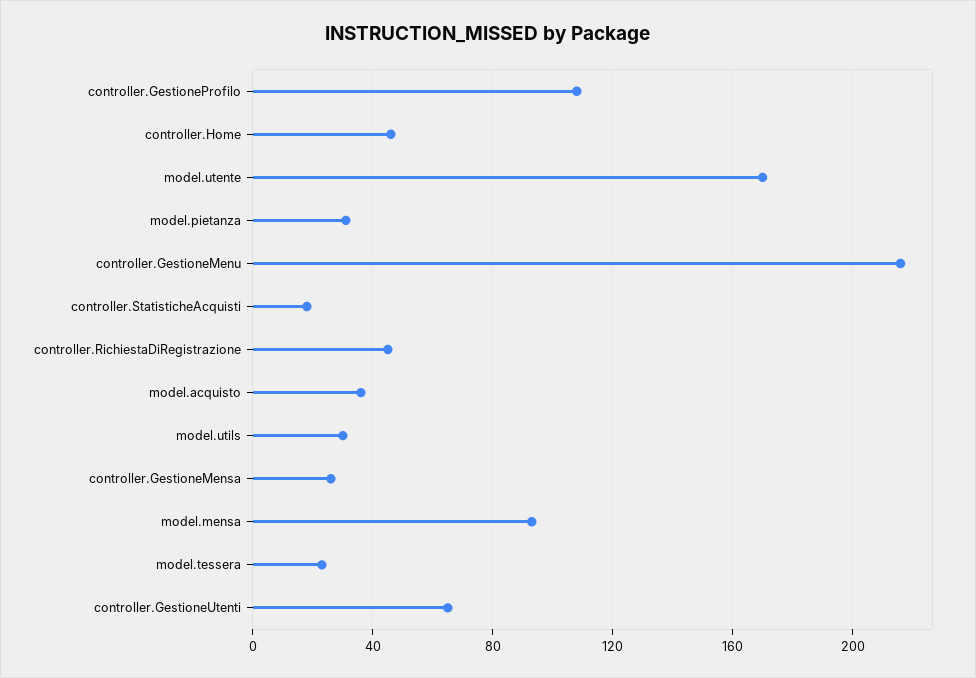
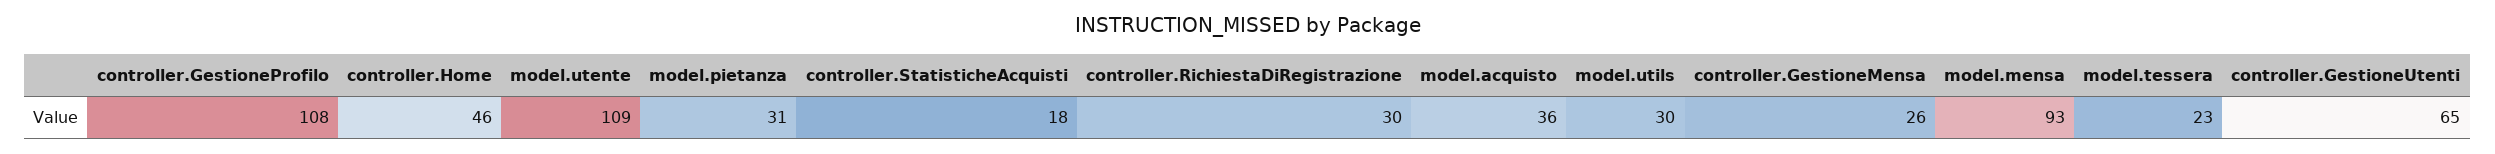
model.utente: 170 -> 109
controller.GestioneMenu: 215 -> none
controller.RichiestaDiRegistrazione: 45 -> 30

